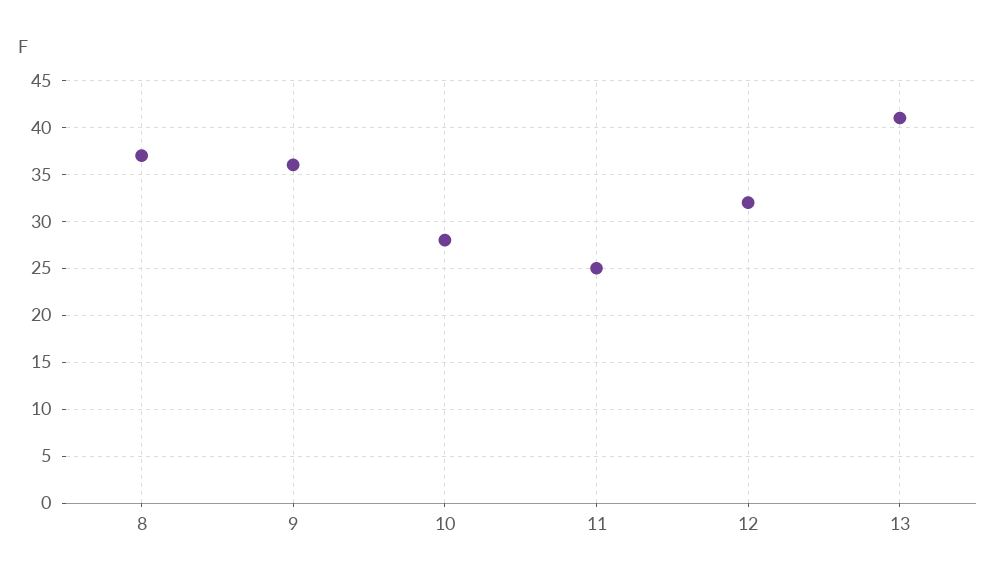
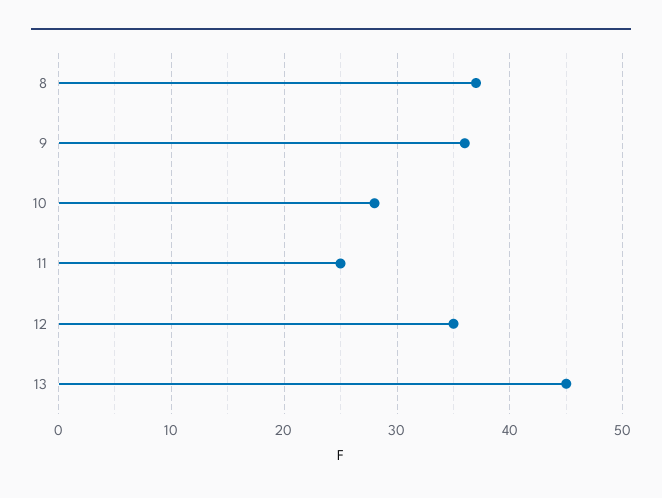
12: 32 -> 35
13: 41 -> 45

